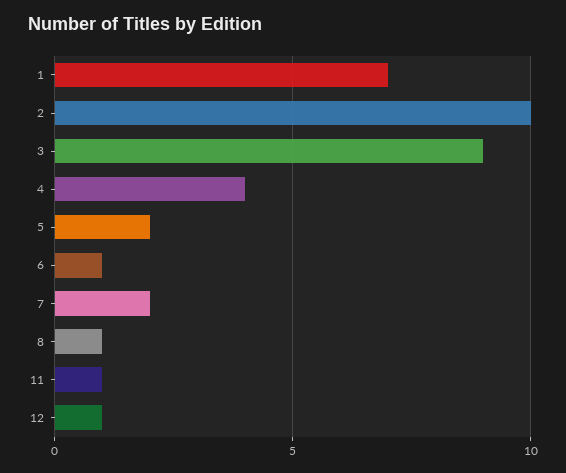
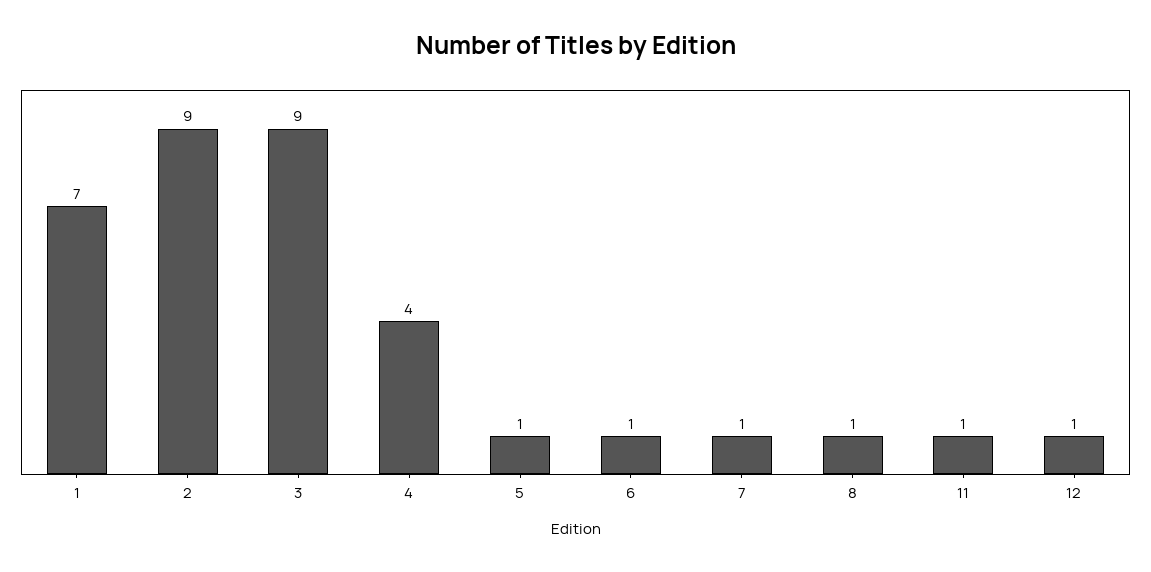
2: 10 -> 9
5: 2 -> 1
7: 2 -> 1

